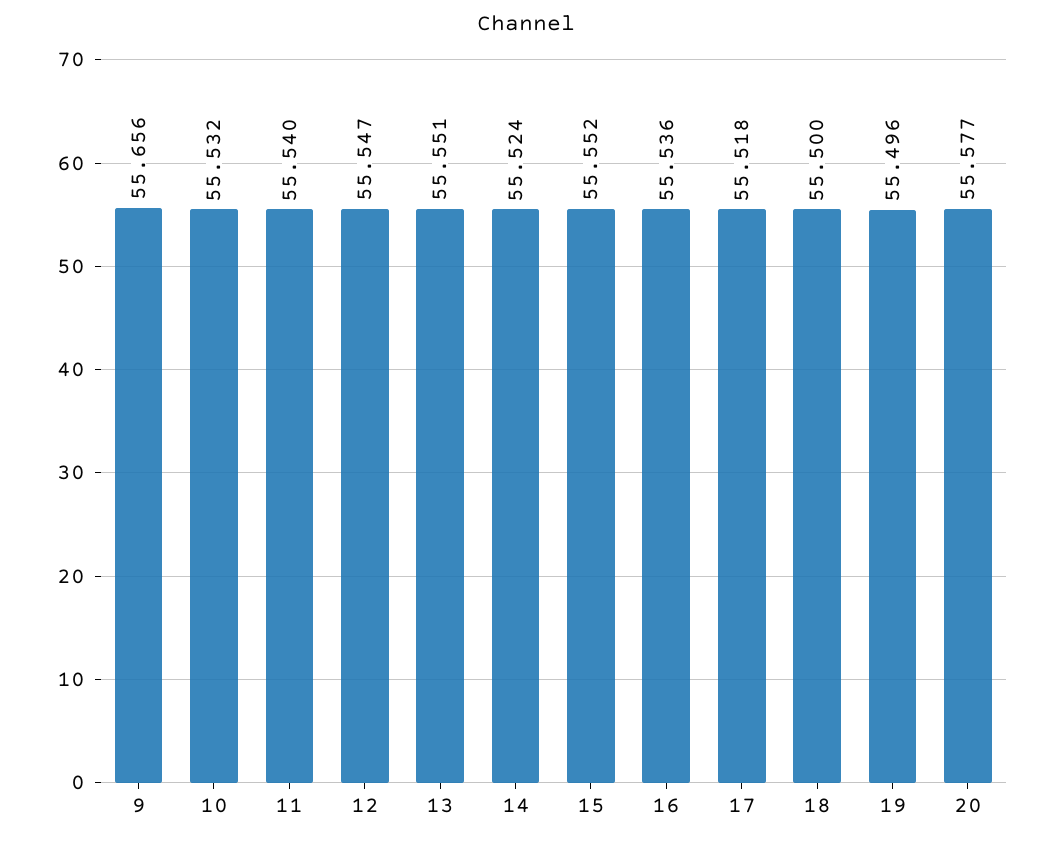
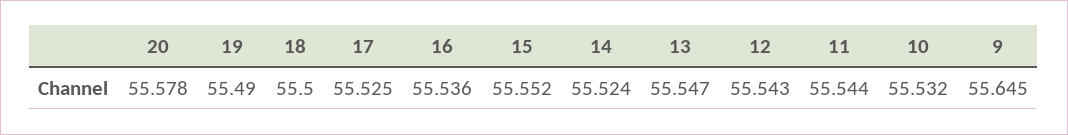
9: 55.656 -> 55.645
11: 55.54 -> 55.544
12: 55.547 -> 55.543
13: 55.551 -> 55.547
17: 55.518 -> 55.525
19: 55.496 -> 55.49
20: 55.577 -> 55.578

